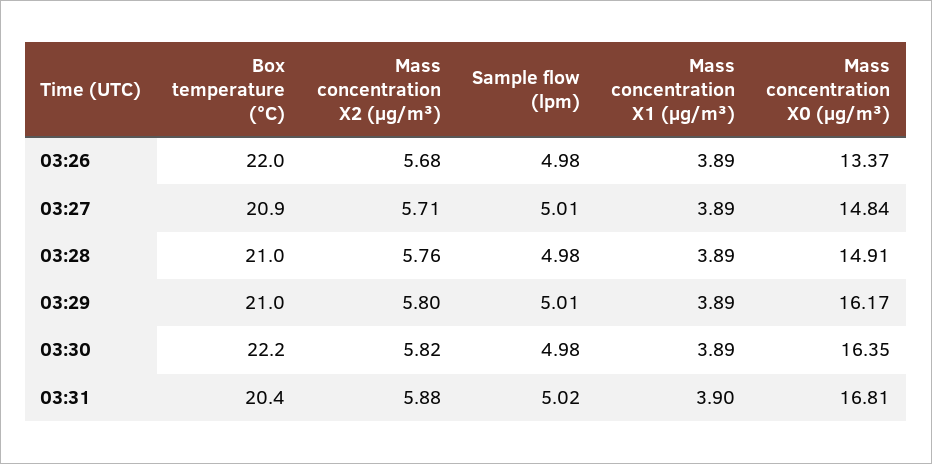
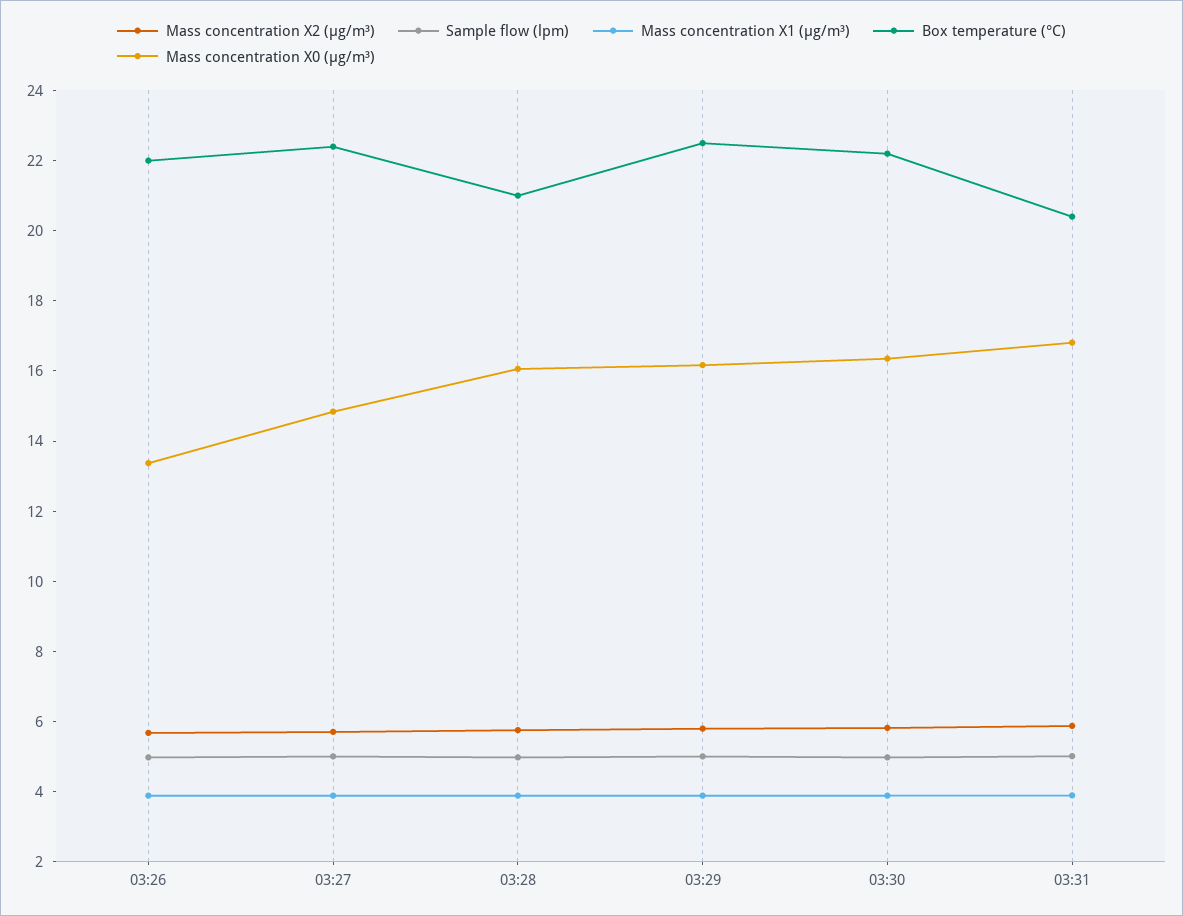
Box temperature (°C), 03:27: 20.9 -> 22.5
Mass concentration X0 (μg/m³), 03:28: 14.91 -> 16
Box temperature (°C), 03:29: 21 -> 22.5

